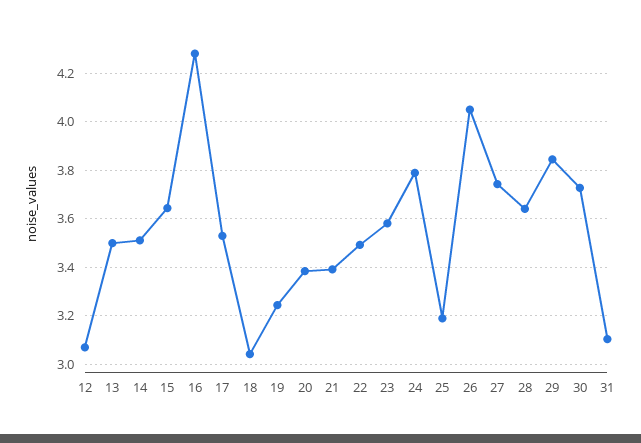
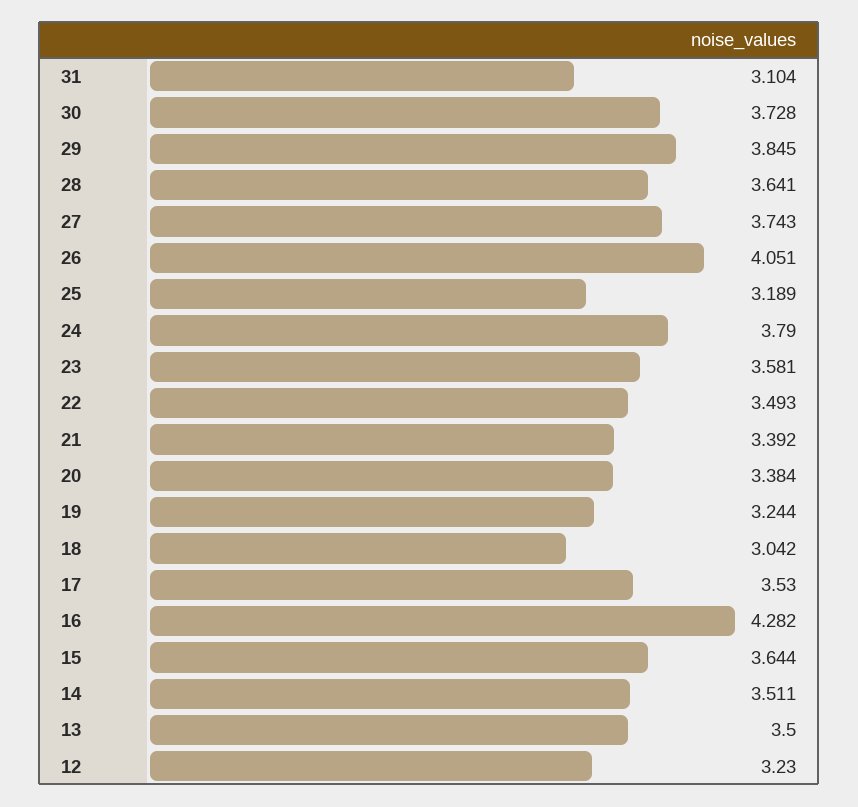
12: 3.075 -> 3.23

